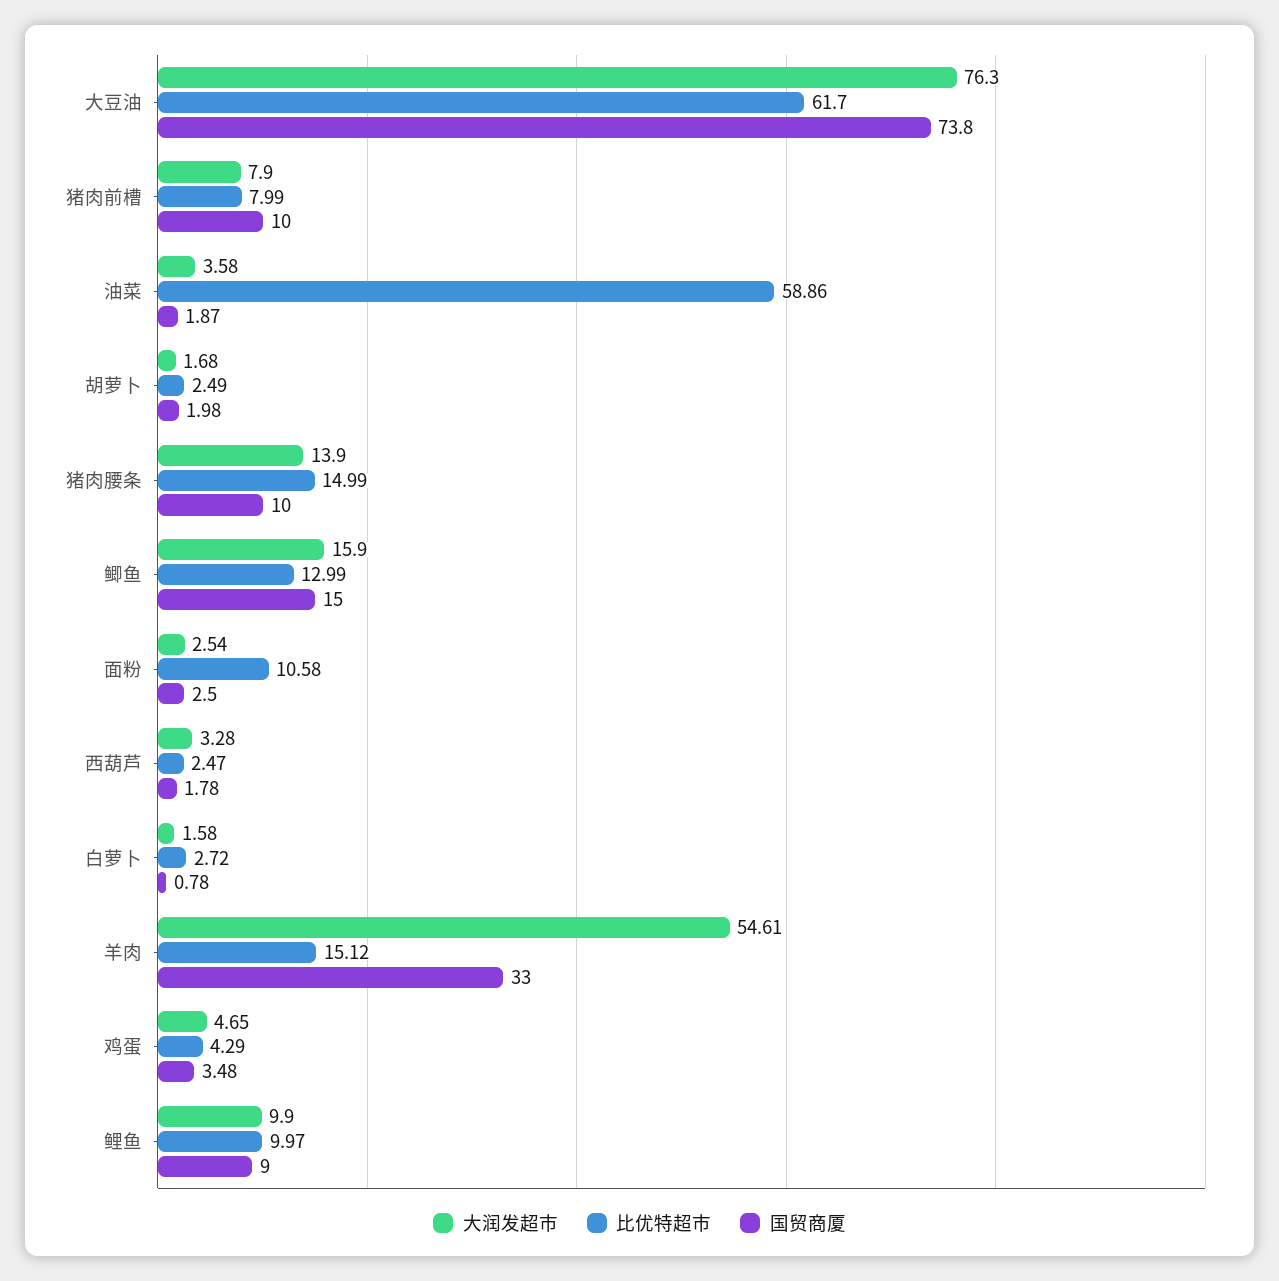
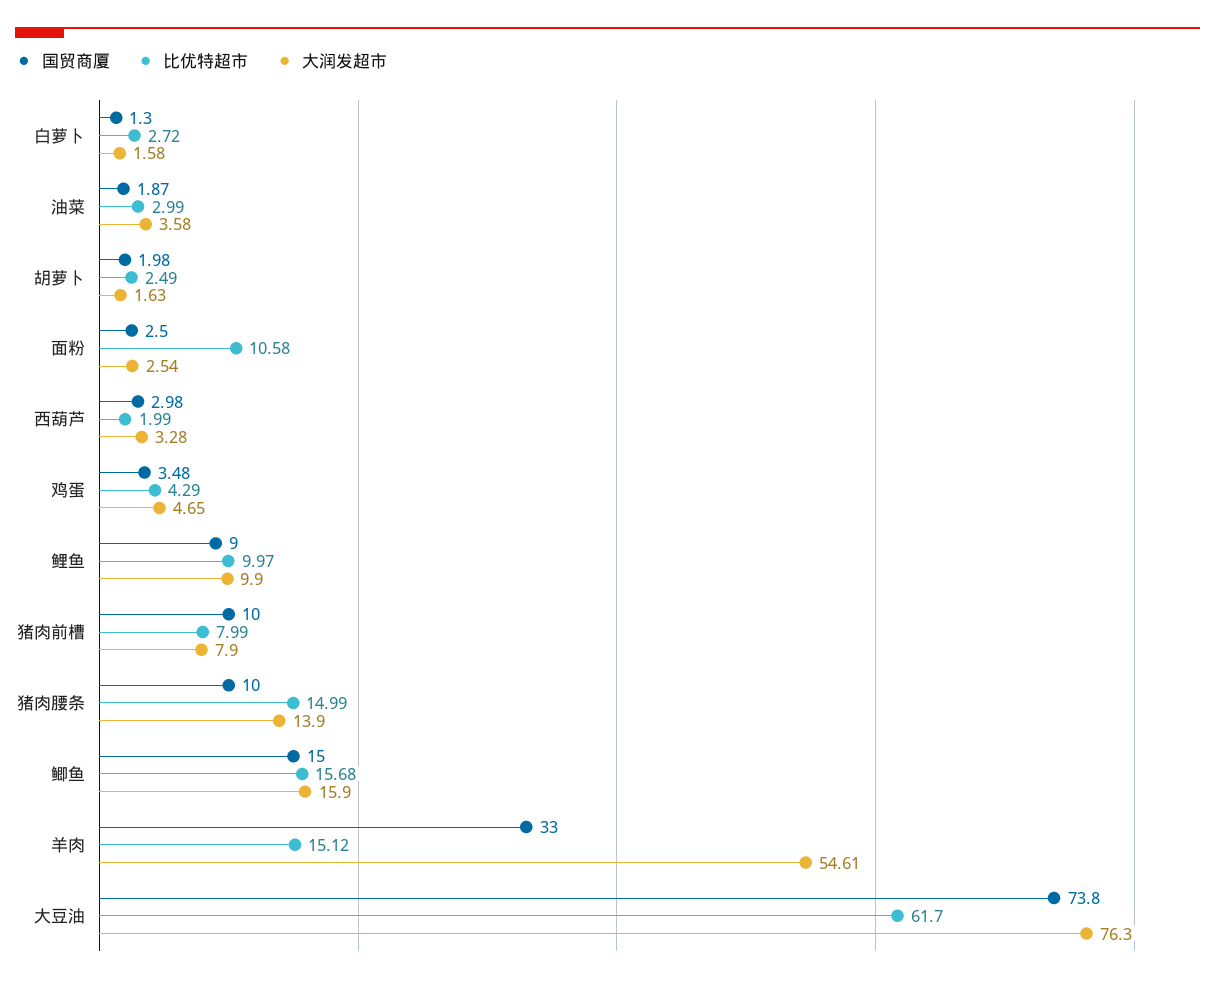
比优特超市, 油菜: 58.86 -> 2.99
大润发超市, 胡萝卜: 1.68 -> 1.63
比优特超市, 鲫鱼: 12.99 -> 15.68
比优特超市, 西葫芦: 2.47 -> 1.99
国贸商厦, 西葫芦: 1.78 -> 2.98
国贸商厦, 白萝卜: 0.78 -> 1.3

